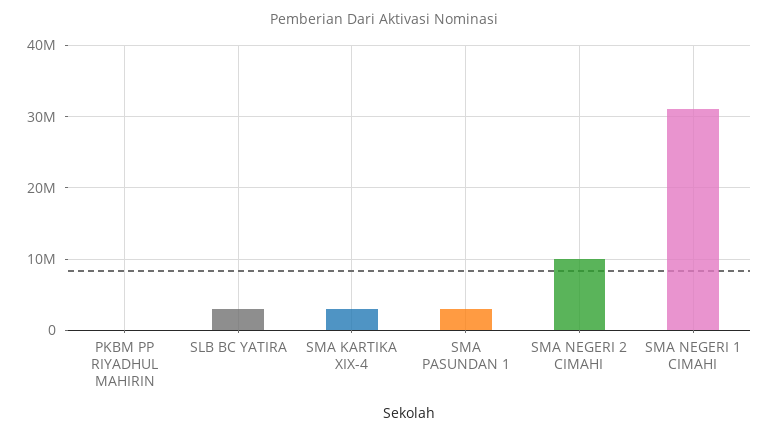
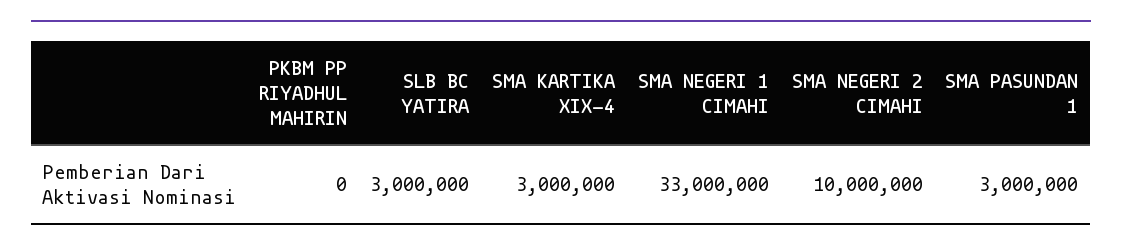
SMA NEGERI 1 CIMAHI: 31000000 -> 33000000

